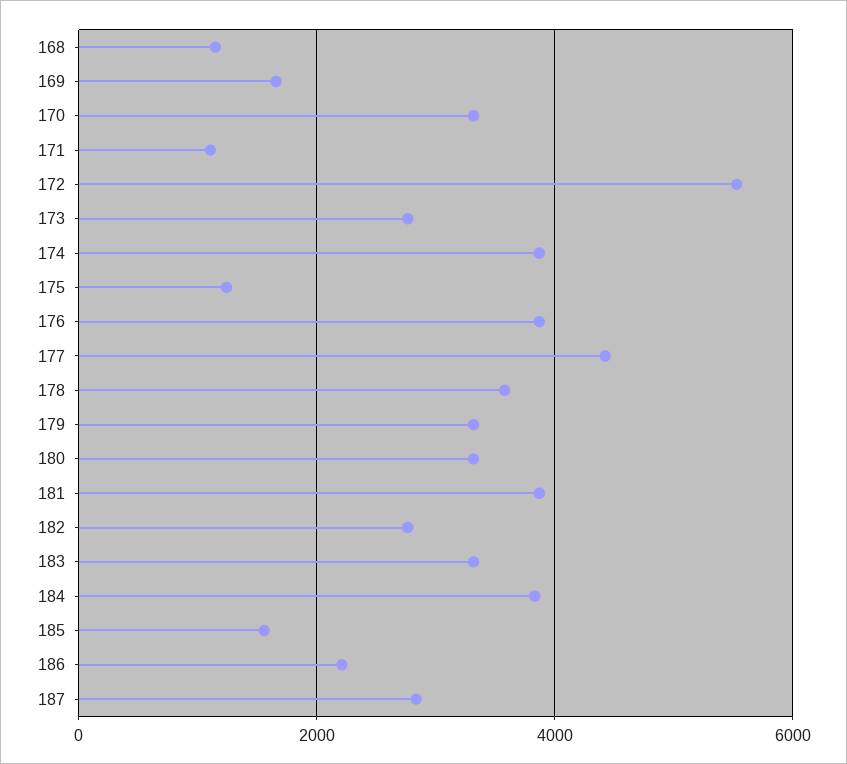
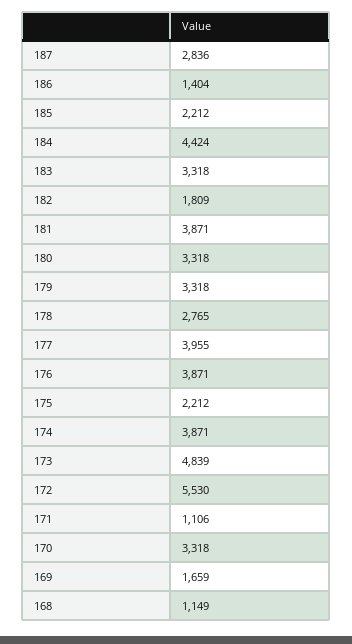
173: 2800 -> 4839
175: 1200 -> 2212
177: 4400 -> 3955
178: 3600 -> 2765
182: 2800 -> 1809
184: 3800 -> 4424
185: 1600 -> 2212
186: 2200 -> 1404

